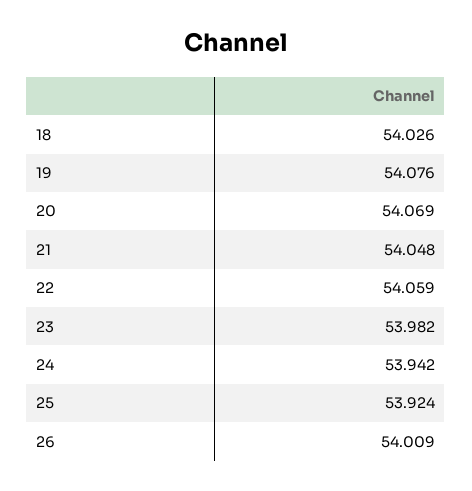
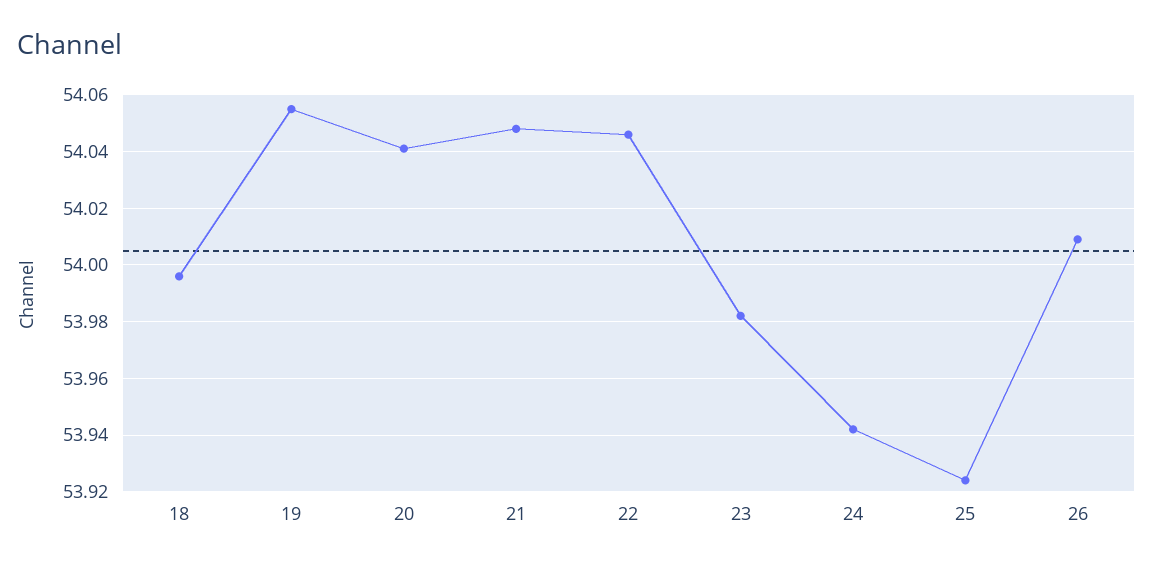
18: 54.026 -> 53.995
19: 54.076 -> 54.055
20: 54.069 -> 54.04
22: 54.059 -> 54.045

